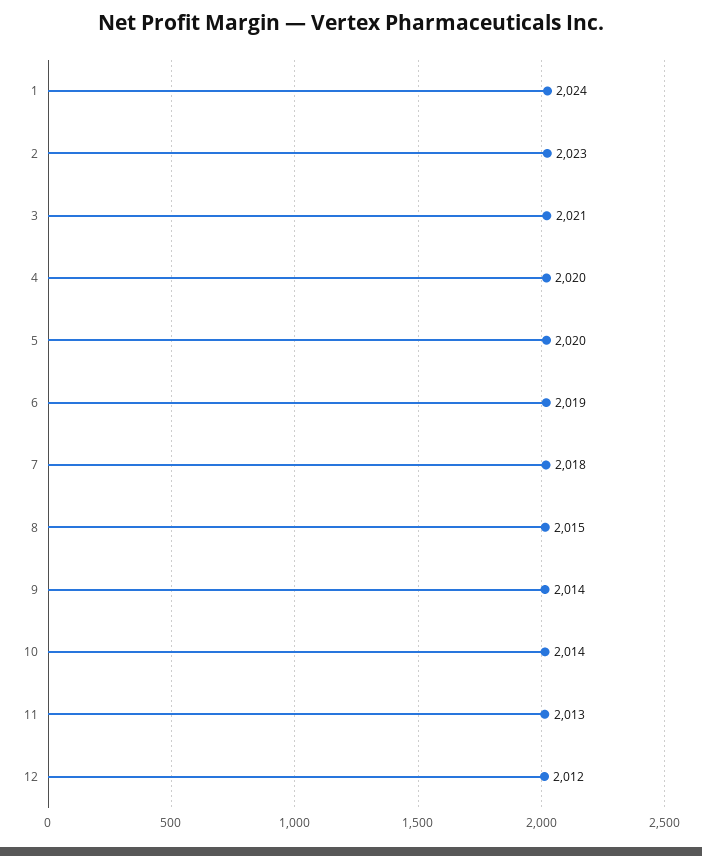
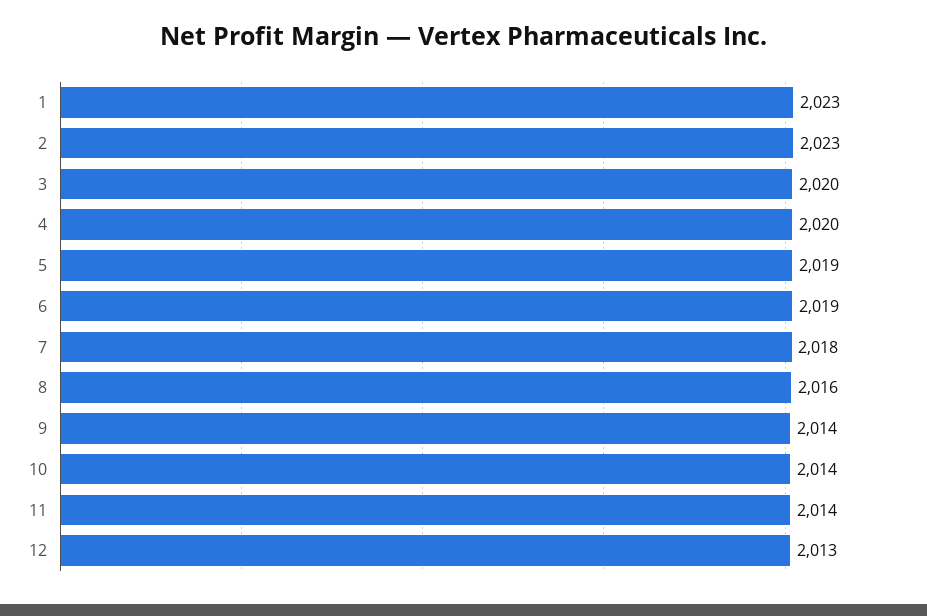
1: 2024 -> 2023
3: 2021 -> 2020
5: 2020 -> 2019
8: 2015 -> 2016
11: 2013 -> 2014
12: 2012 -> 2013

